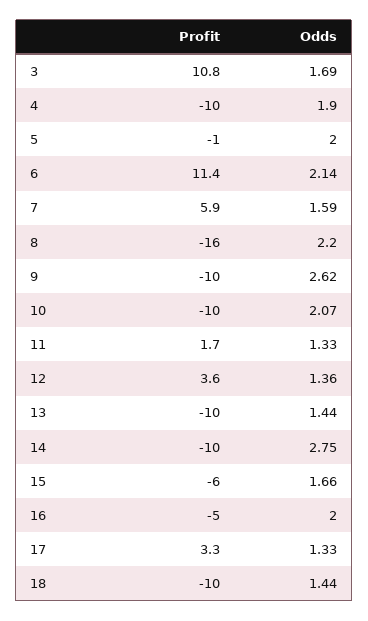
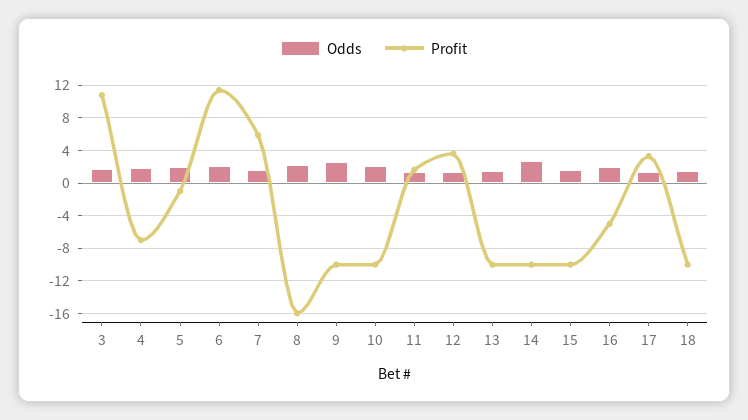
Profit, 4: -10 -> -7
Profit, 15: -6 -> -10

